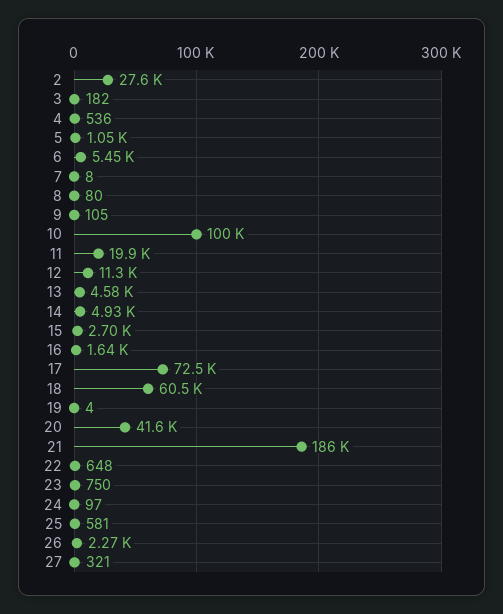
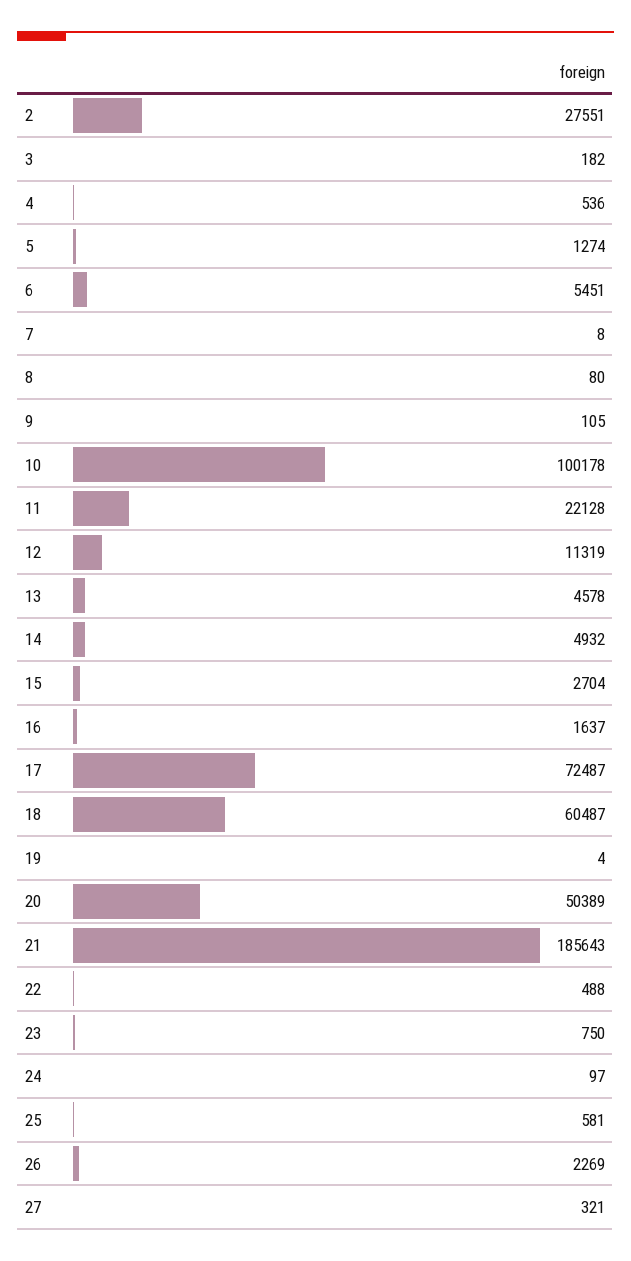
5: 1050 -> 1274
11: 19900 -> 22128
20: 41600 -> 50389
22: 648 -> 488

